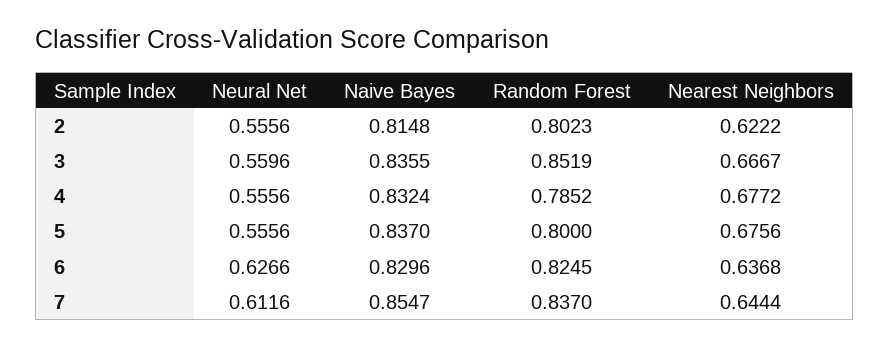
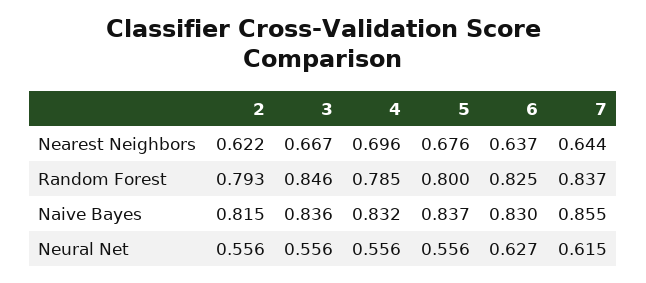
Random Forest, 2: 0.8023 -> 0.793
Neural Net, 3: 0.5596 -> 0.556
Random Forest, 3: 0.8519 -> 0.846
Nearest Neighbors, 4: 0.6772 -> 0.696
Neural Net, 7: 0.6116 -> 0.615

